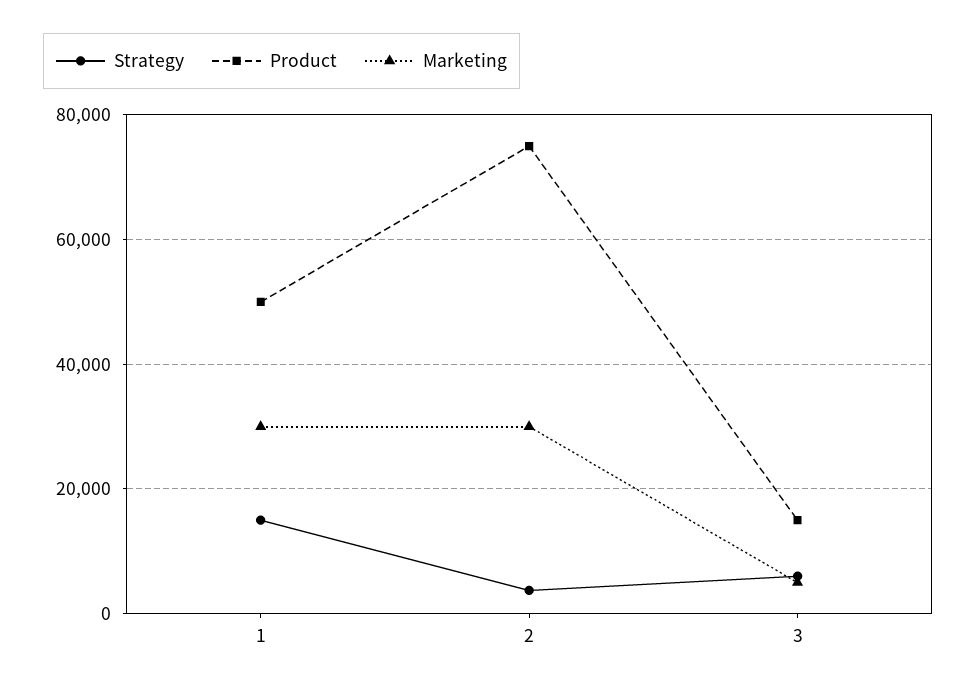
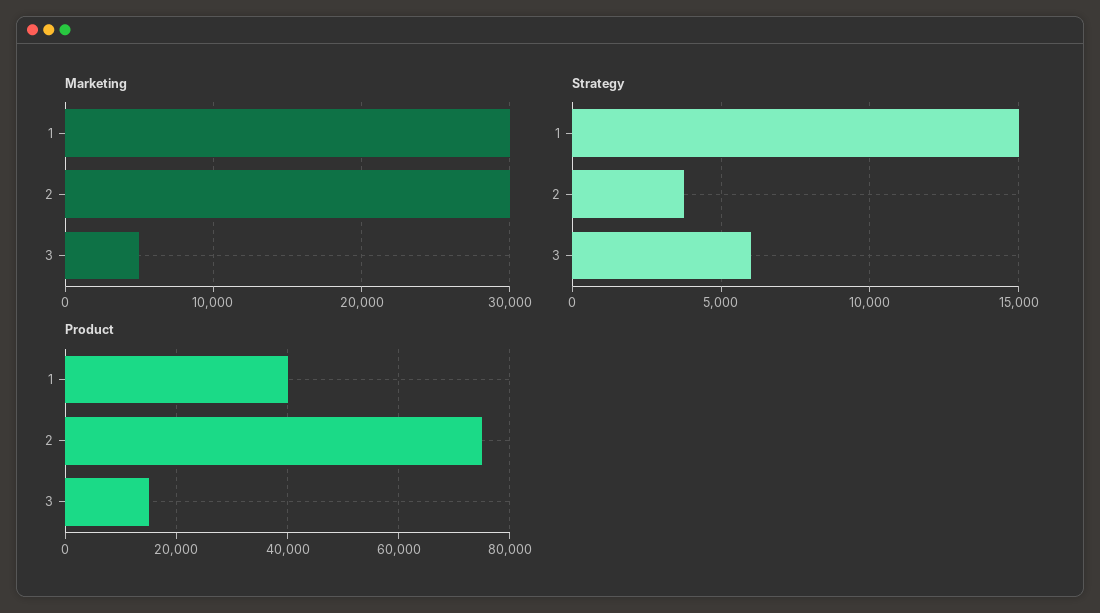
Product, 1: 50000 -> 40000

